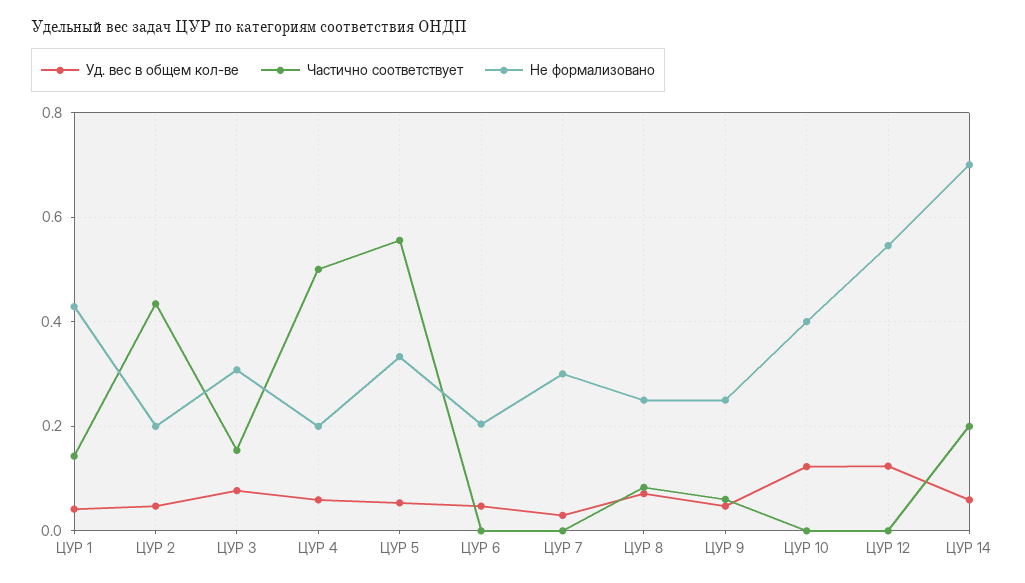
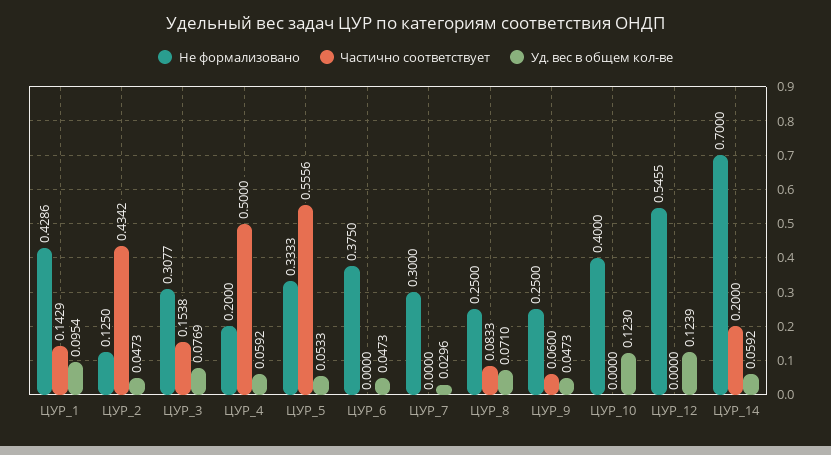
Уд. вес в общем кол-ве, ЦУР 1: 0.04 -> 0.0954
Не формализовано, ЦУР 2: 0.2 -> 0.125
Не формализовано, ЦУР 6: 0.2 -> 0.375

